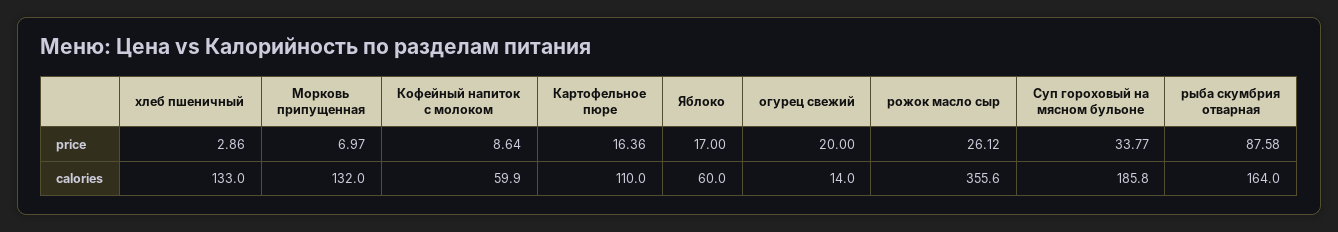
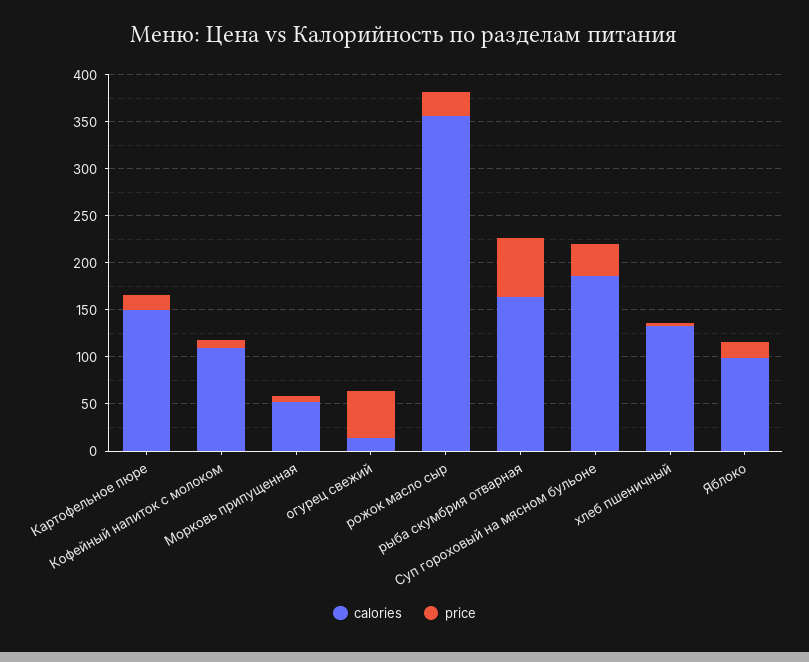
price, огурец свежий: 20 -> 50
price, рыба скумбрия отварная: 87.58 -> 60
calories, Морковь припущенная: 132 -> 50
calories, Кофейный напиток с молоком: 59.9 -> 110
calories, Картофельное пюре: 110 -> 150
calories, Яблоко: 60 -> 100

